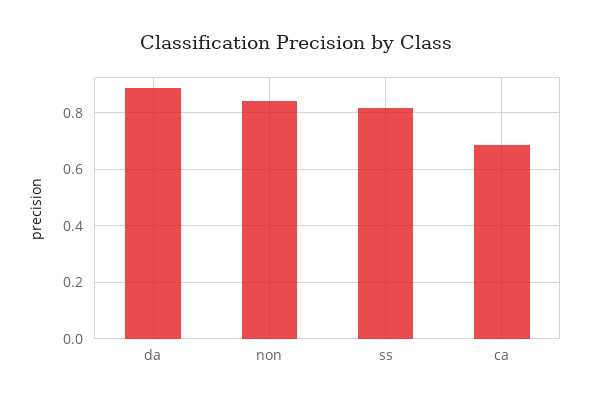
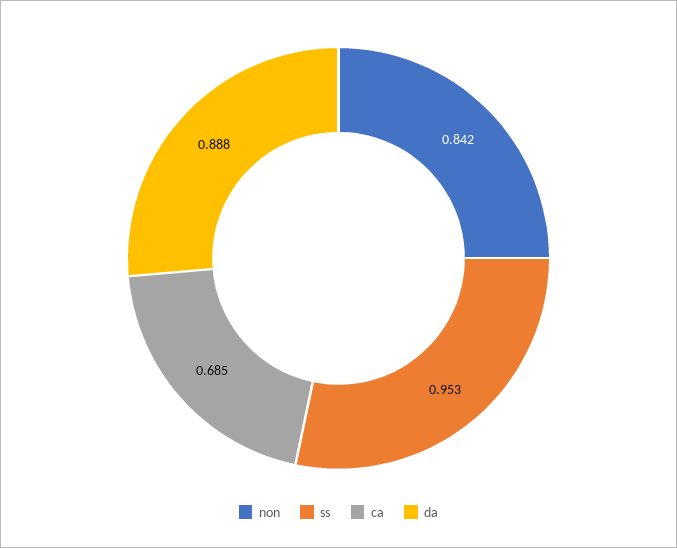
ss: 0.825 -> 0.953

